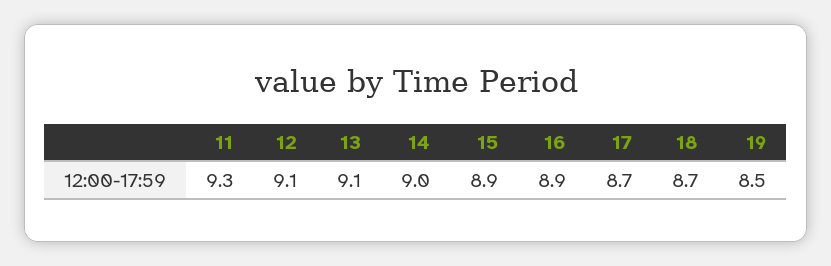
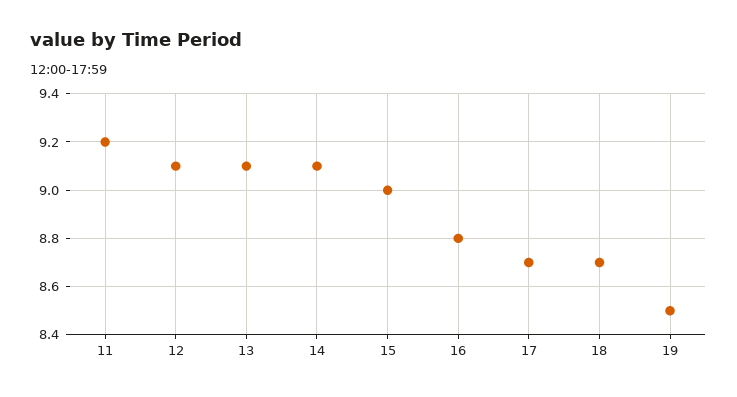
11: 9.3 -> 9.2
14: 9 -> 9.1
15: 8.9 -> 9
16: 8.9 -> 8.8

